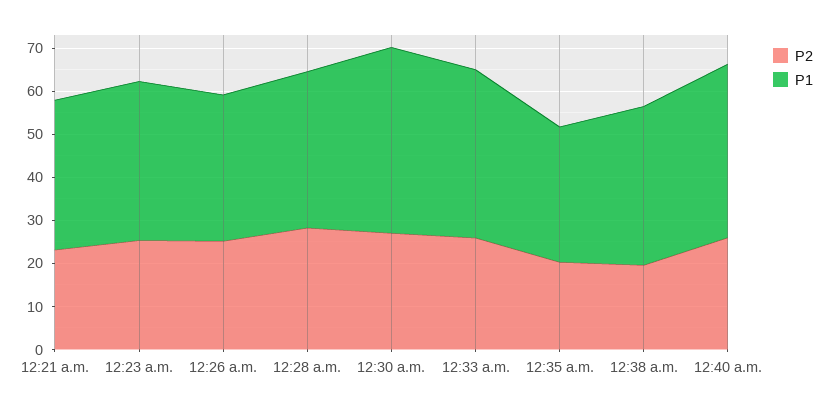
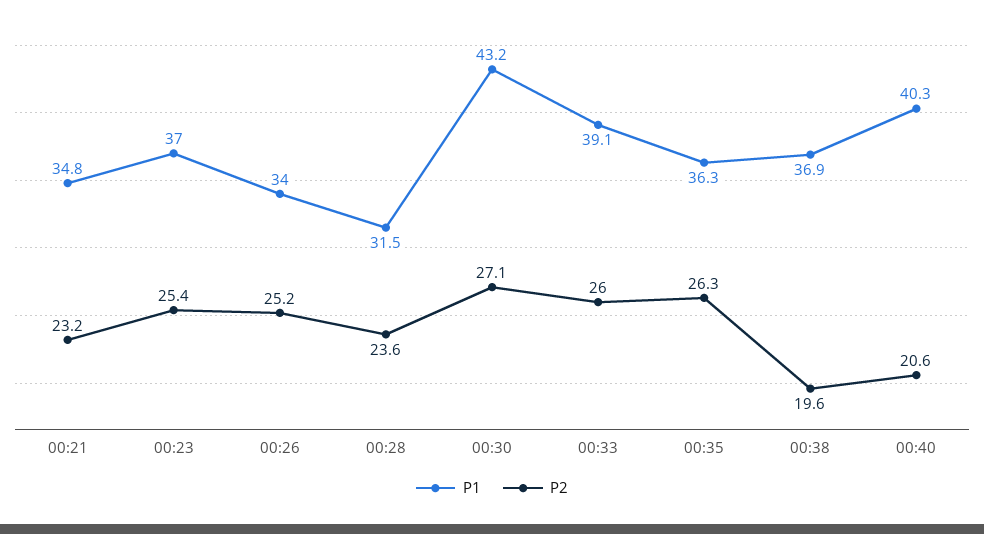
P2, 12:28 a.m.: 28 -> 23.6
P1, 12:28 a.m.: 36 -> 31.5
P2, 12:35 a.m.: 20 -> 26.3
P1, 12:35 a.m.: 32 -> 36.3
P2, 12:40 a.m.: 26 -> 20.6

